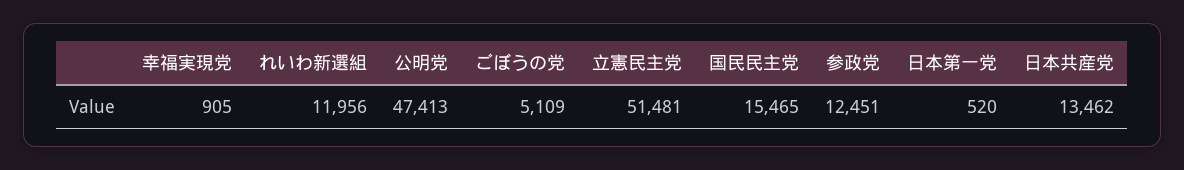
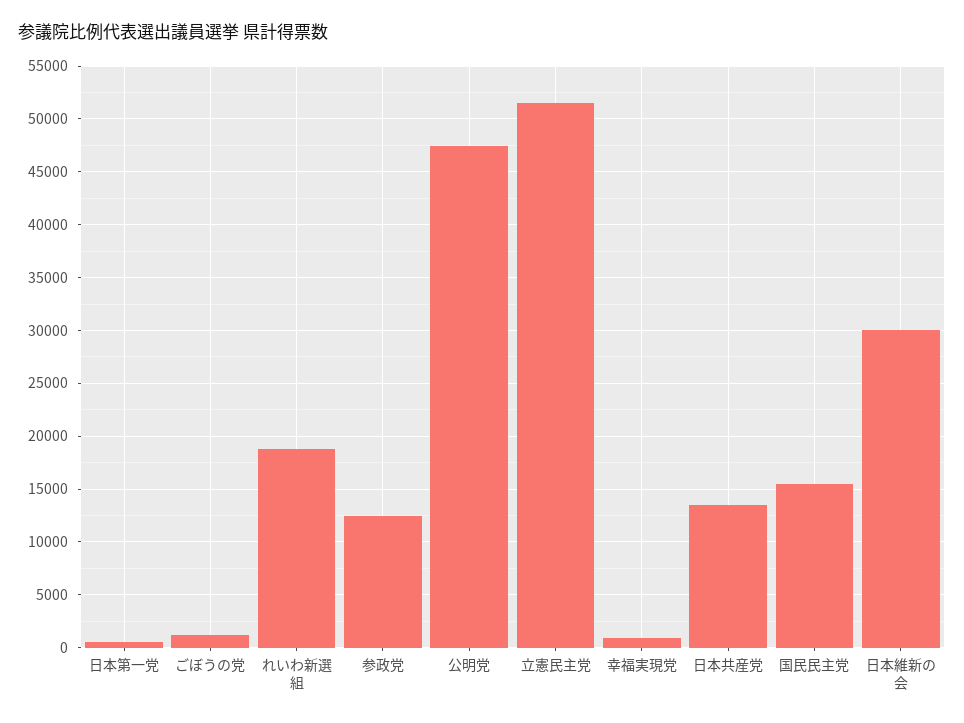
れいわ新選組: 11956 -> 19000
ごぼうの党: 5109 -> 1000
日本維新の会: none -> 30000

